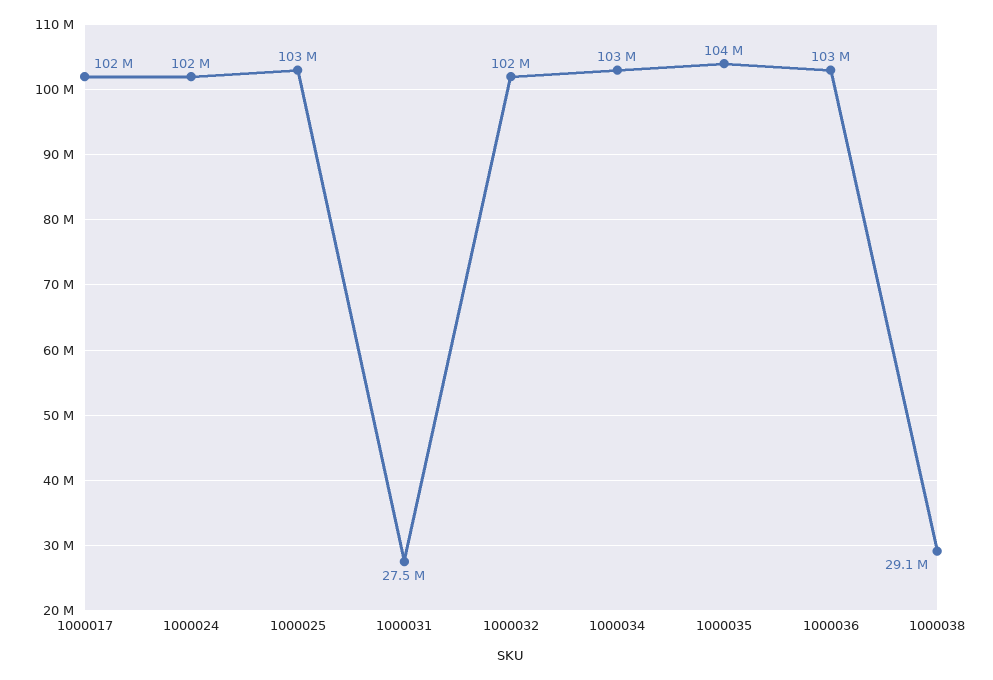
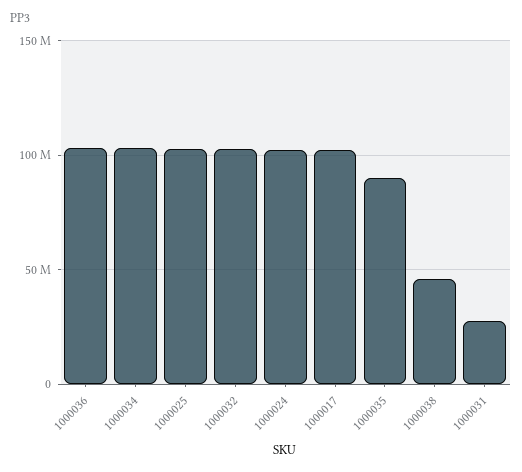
1000035: 104000000 -> 90000000
1000038: 29100000 -> 45000000

